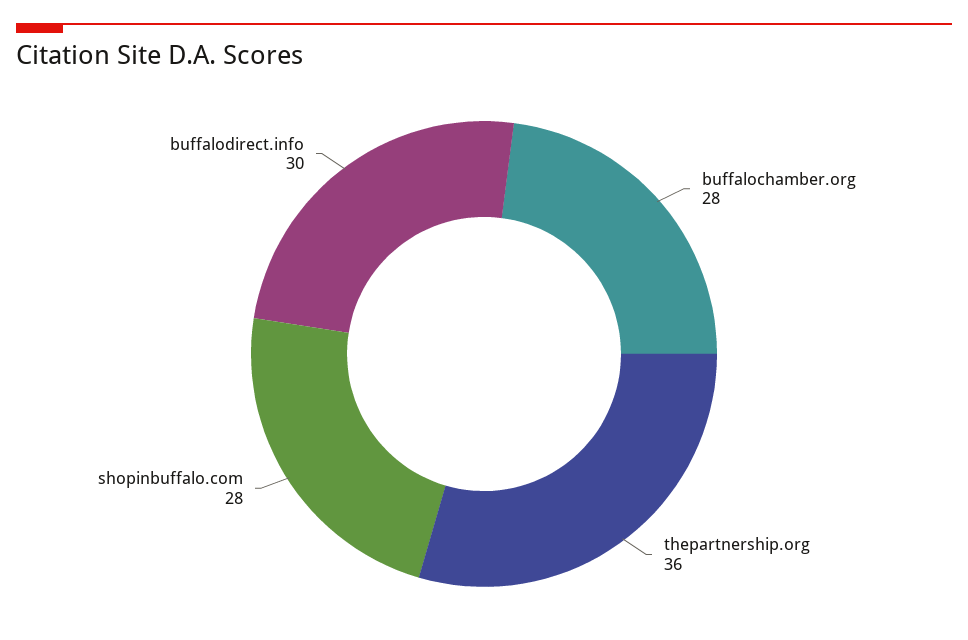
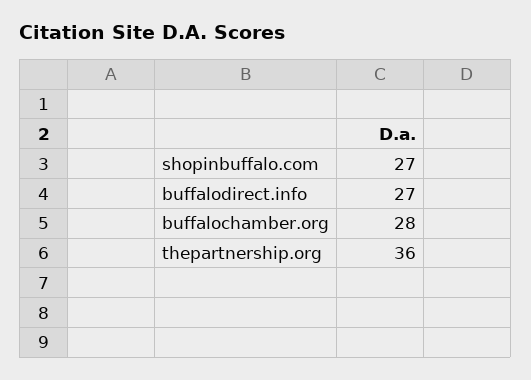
shopinbuffalo.com: 28 -> 27
buffalodirect.info: 30 -> 27

